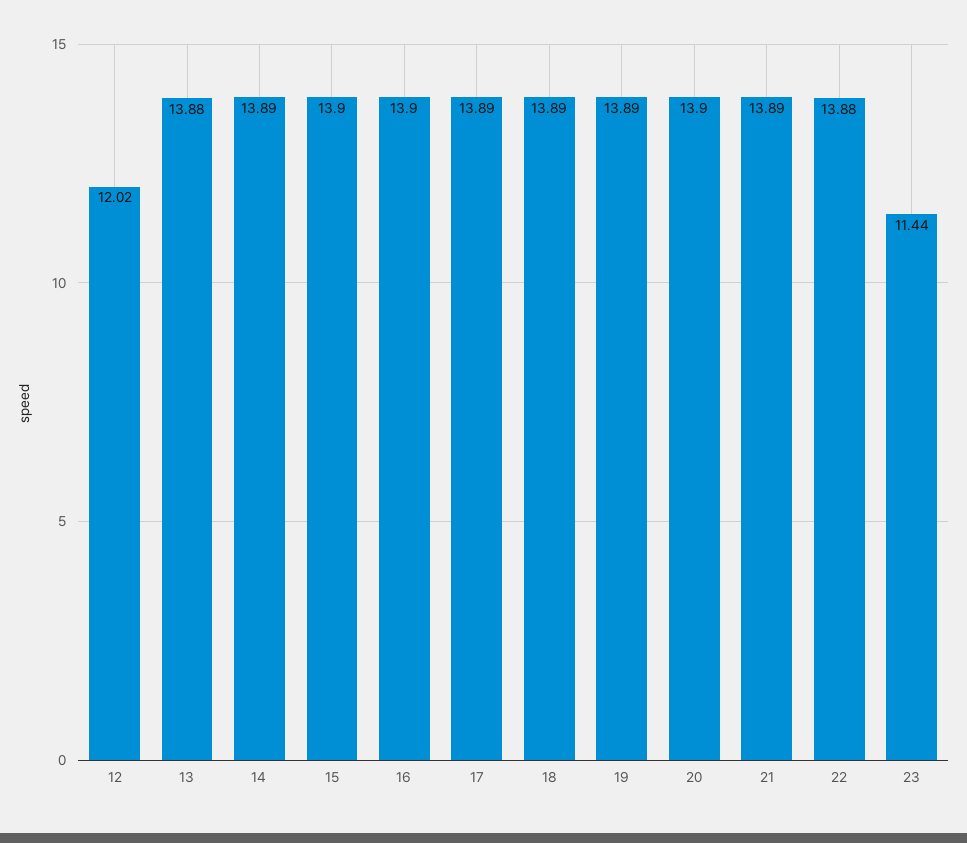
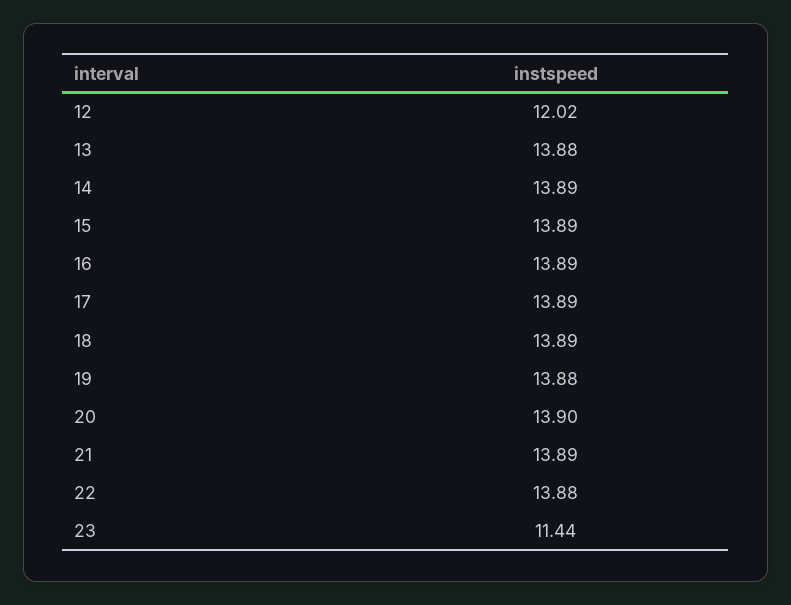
15: 13.9 -> 13.89
16: 13.9 -> 13.89
19: 13.89 -> 13.88

